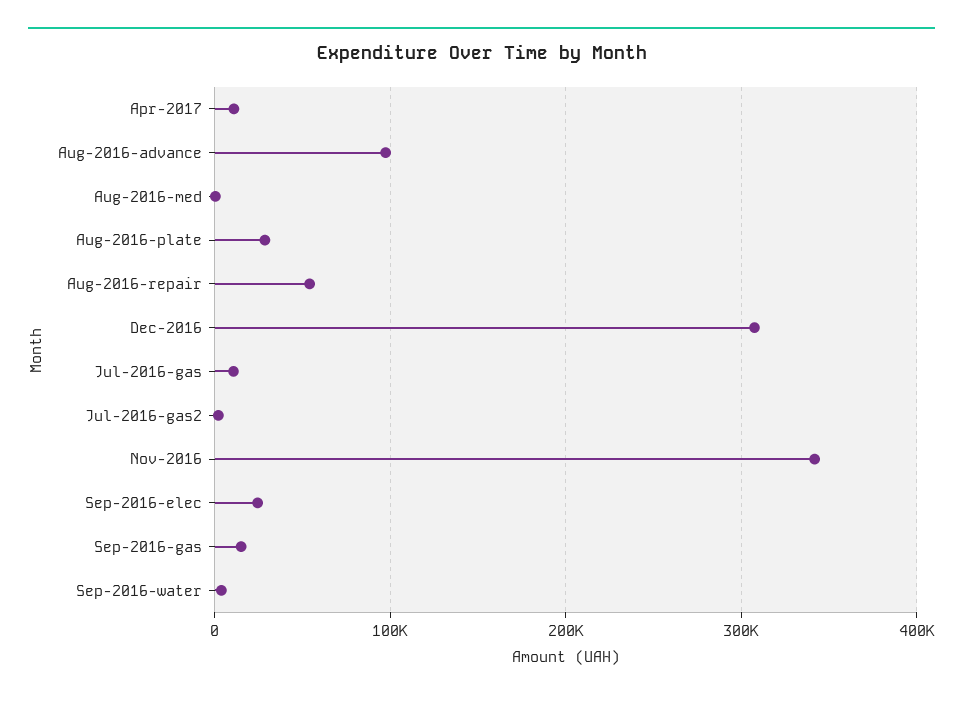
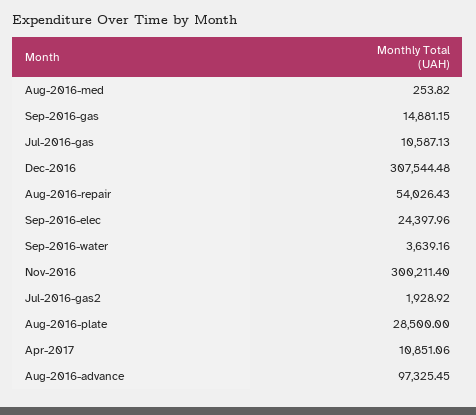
Nov-2016: 340000 -> 300211.4

